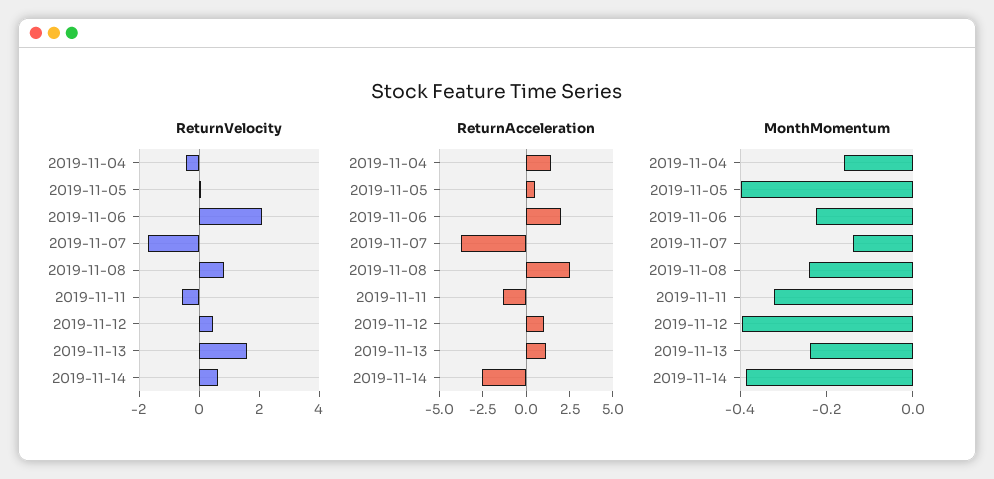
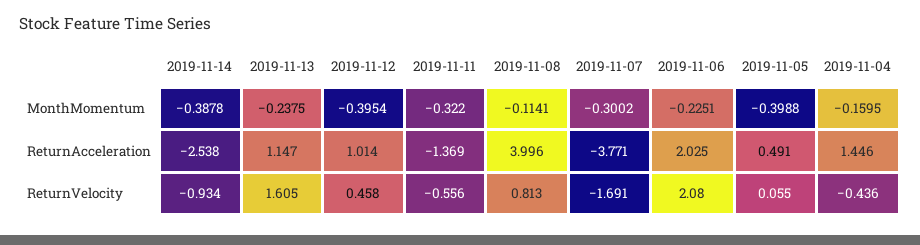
ReturnVelocity, 2019-11-14: 0.5 -> -0.934
ReturnAcceleration, 2019-11-08: 2.5 -> 3.996
MonthMomentum, 2019-11-07: -0.15 -> -0.3002
MonthMomentum, 2019-11-08: -0.25 -> -0.1141

